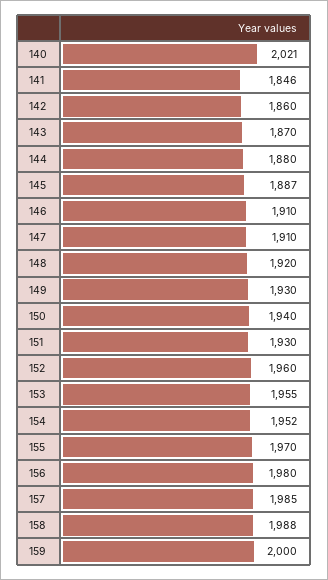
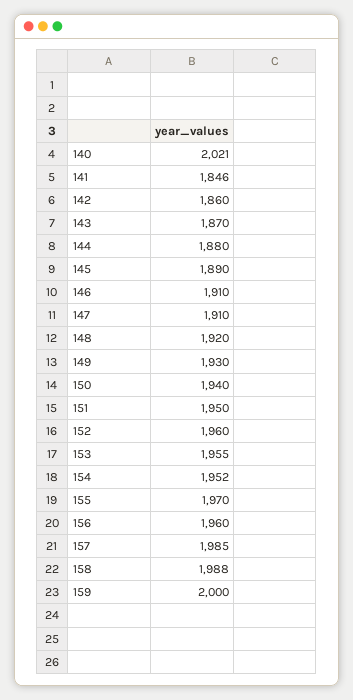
145: 1887 -> 1890
151: 1930 -> 1950
156: 1980 -> 1960

